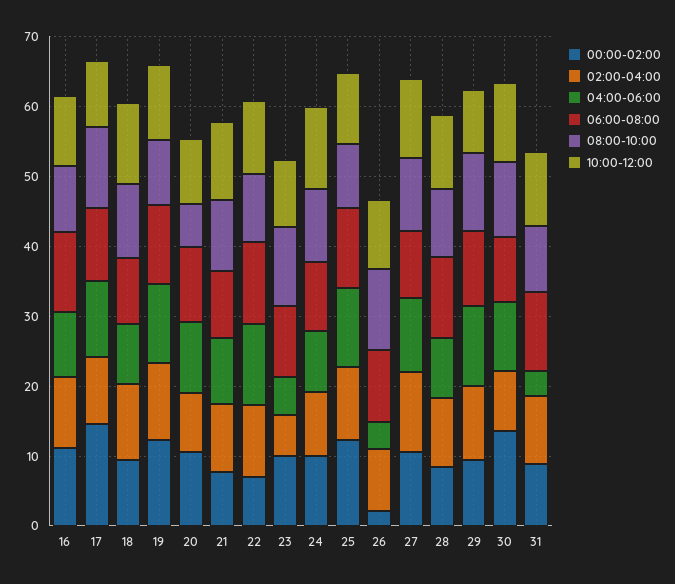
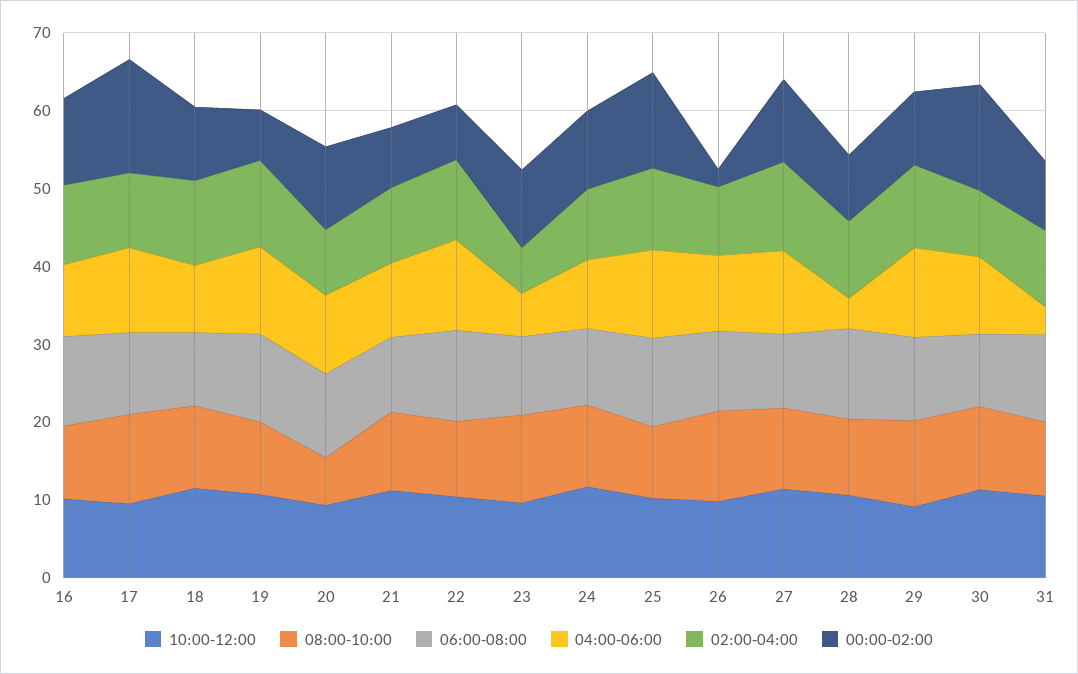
00:00-02:00, 19: 12 -> 6
04:00-06:00, 26: 4 -> 10
04:00-06:00, 28: 8 -> 4

